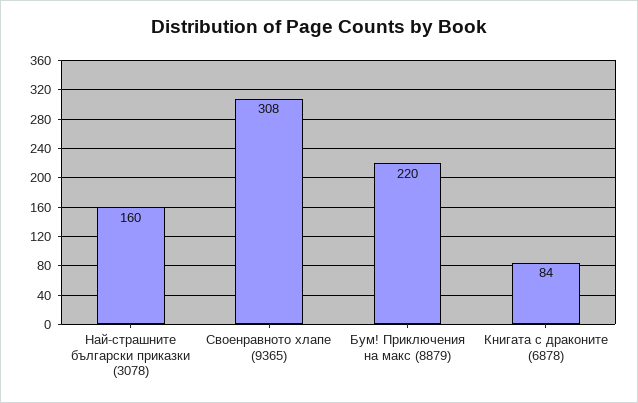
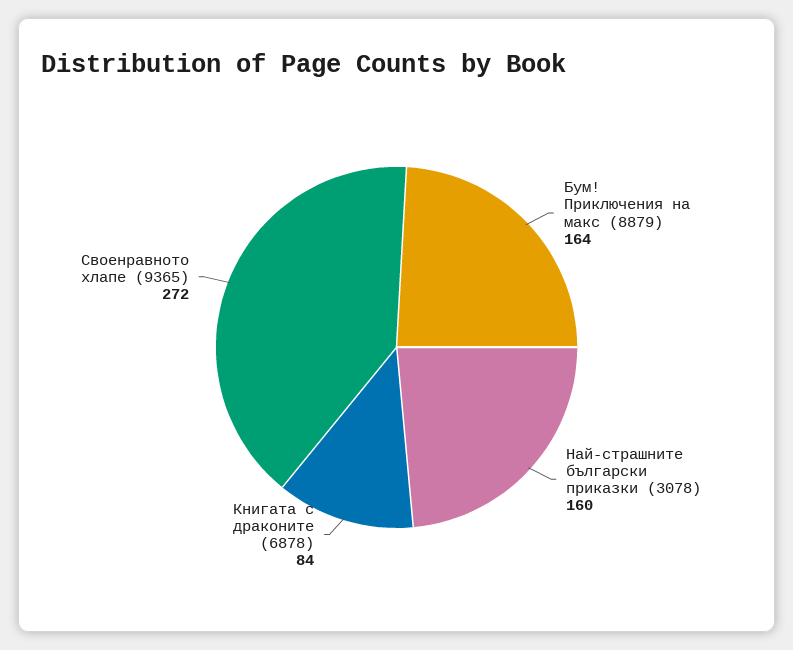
Своенравното хлапе (9365): 308 -> 272
Бум! Приключения на макс (8879): 220 -> 164

